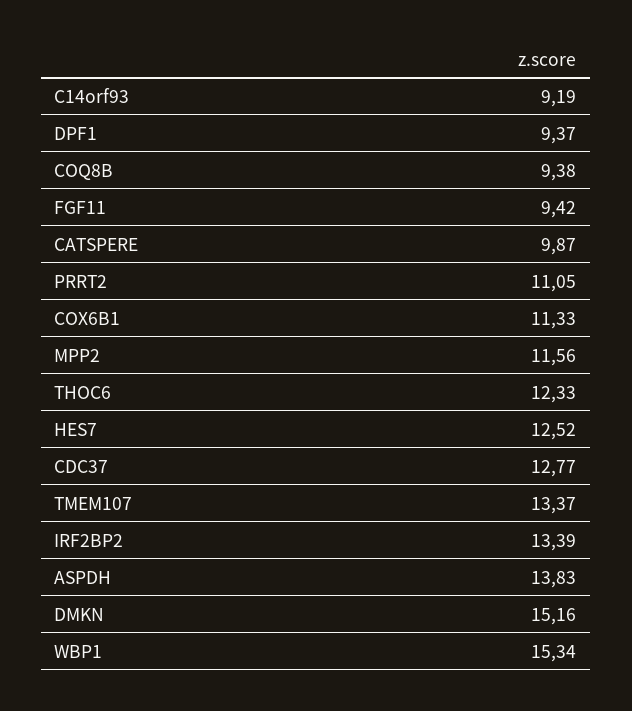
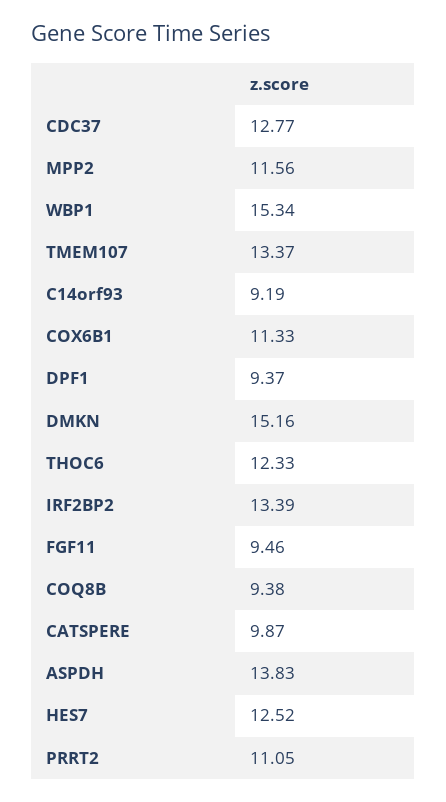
FGF11: 9.42 -> 9.46

